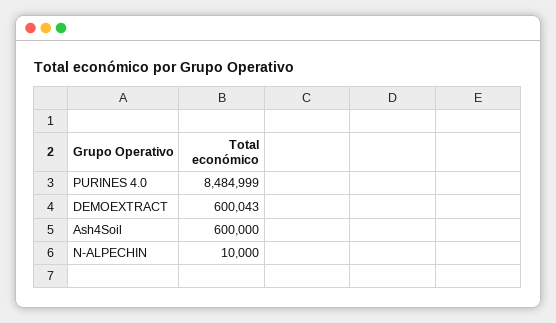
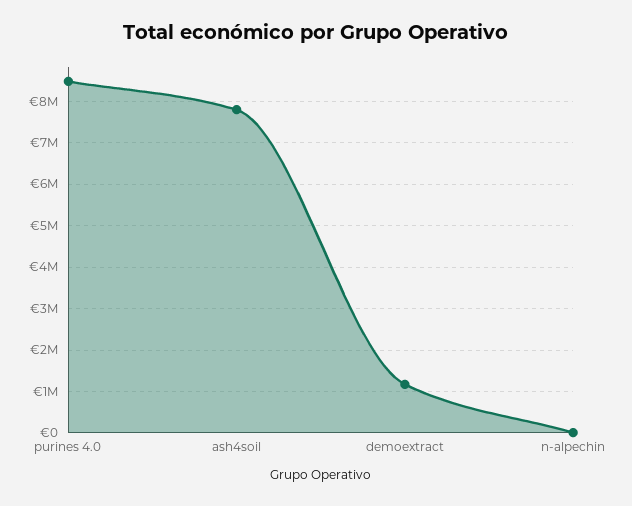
DEMOEXTRACT: 600043 -> 1200000
Ash4Soil: 600000 -> 7800000

